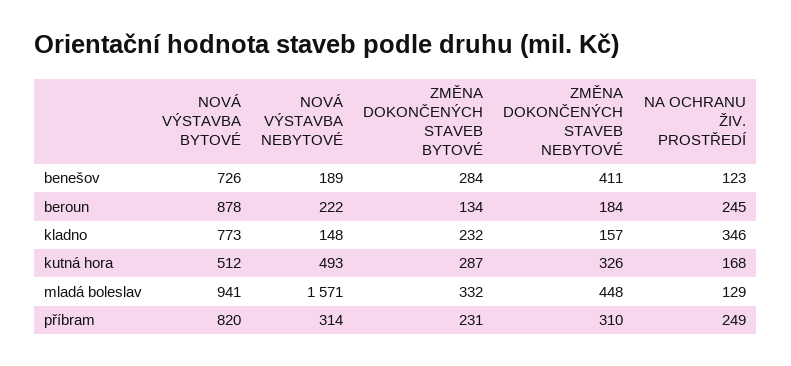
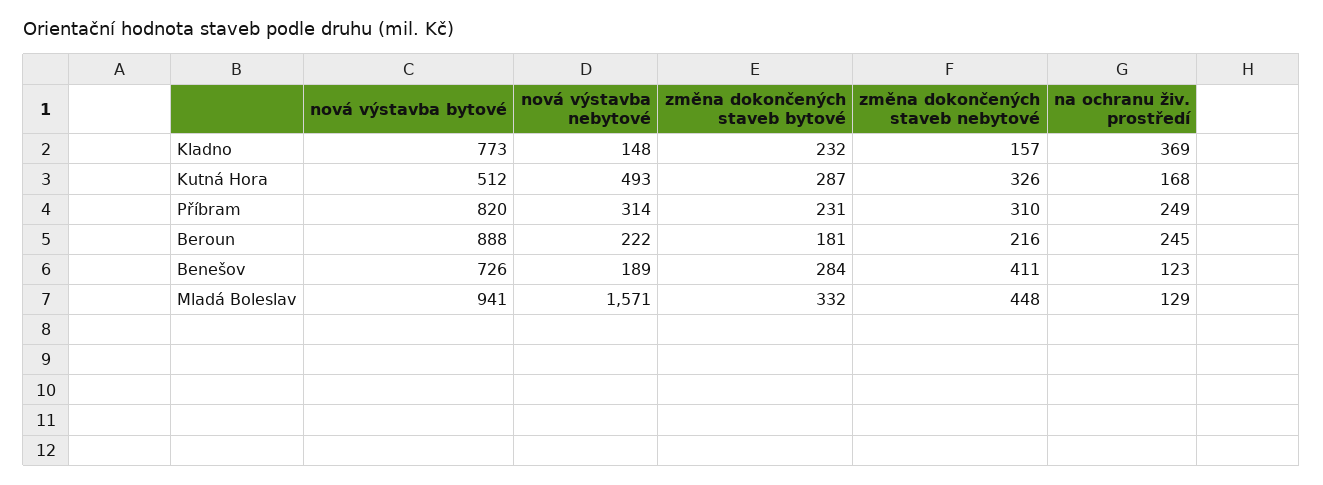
NOVÁ VÝSTAVBA BYTOVÉ, beroun: 878 -> 888
ZMĚNA DOKONČENÝCH STAVEB BYTOVÉ, beroun: 134 -> 181
ZMĚNA DOKONČENÝCH STAVEB NEBYTOVÉ, beroun: 184 -> 216
NA OCHRANU ŽIV. PROSTŘEDÍ, kladno: 346 -> 369

